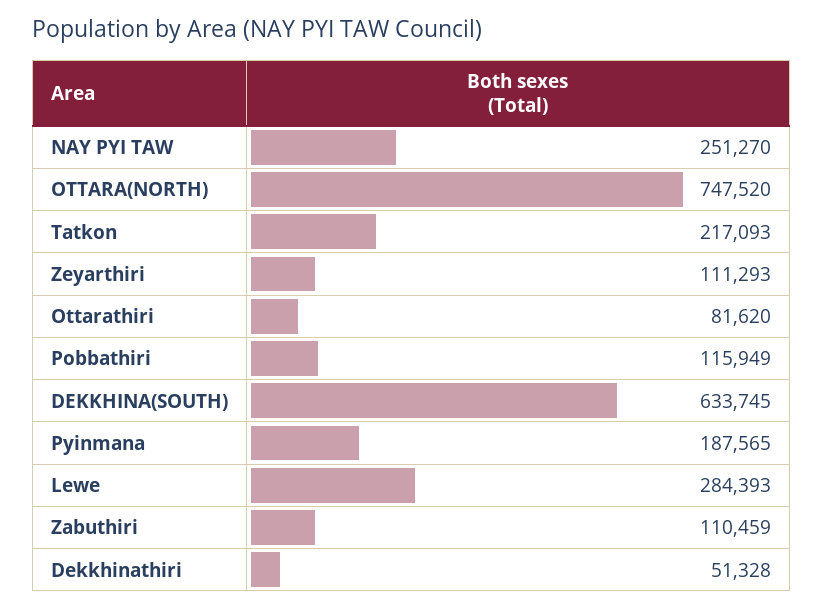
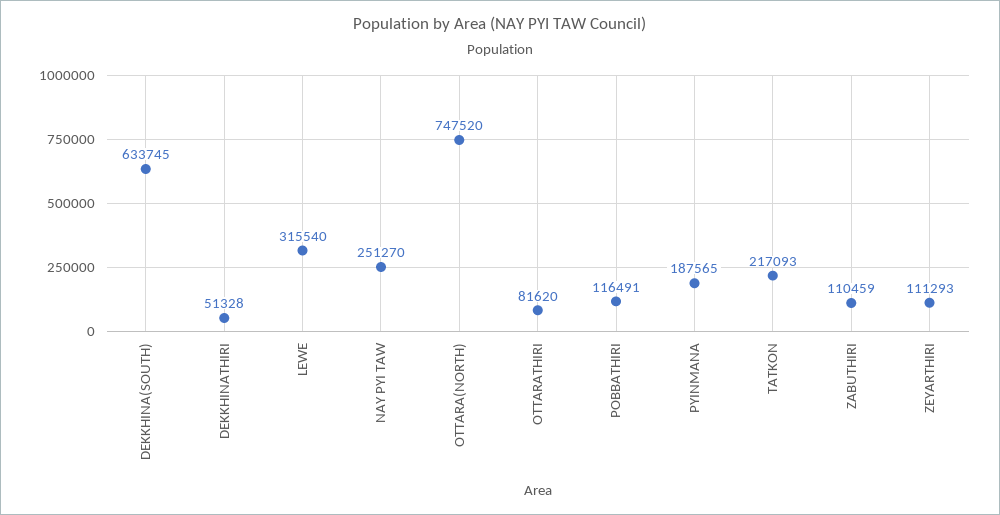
Pobbathiri: 115949 -> 116491
Lewe: 284393 -> 315540

